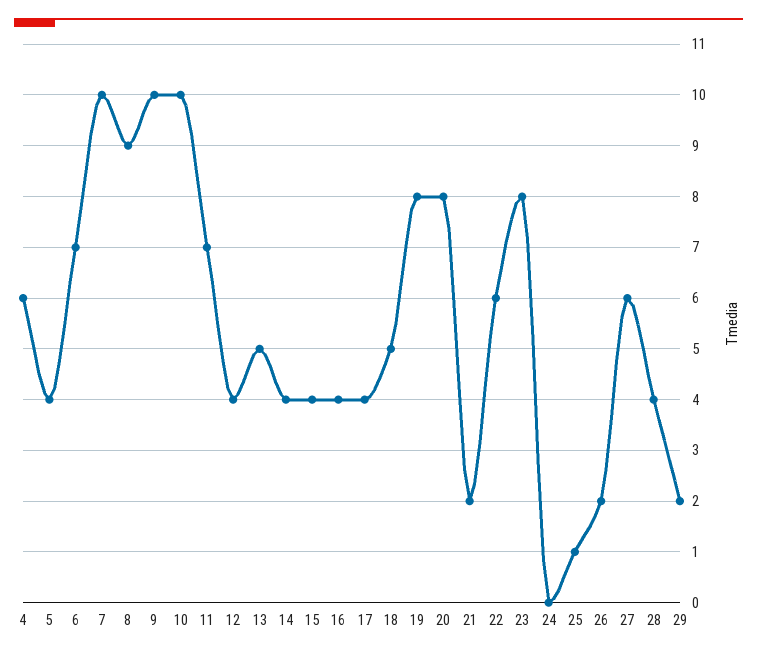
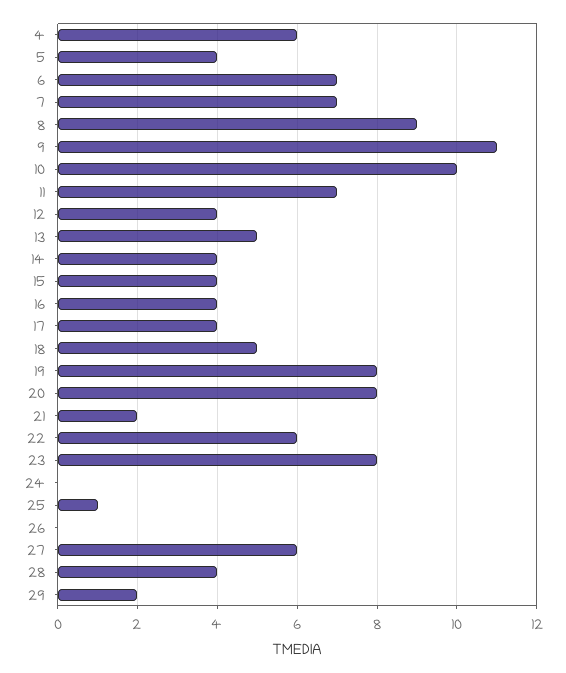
7: 10 -> 7
9: 10 -> 11
26: 2 -> 0

